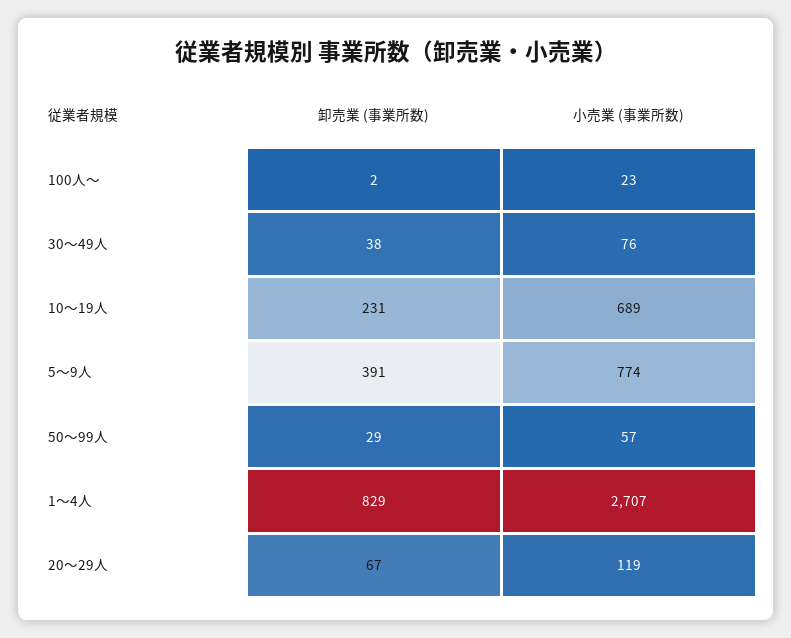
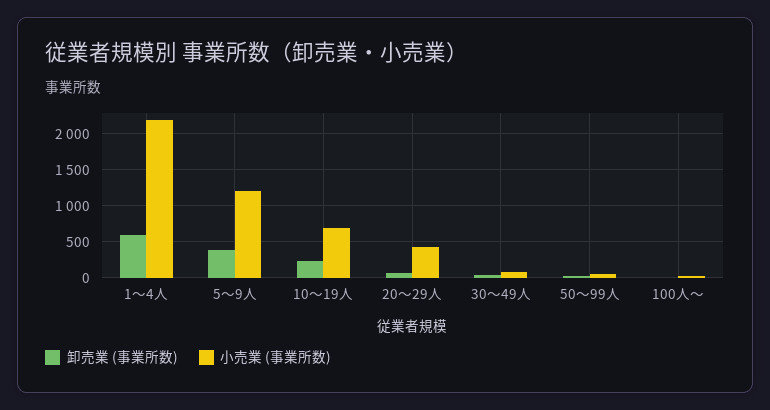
小売業 (事業所数), 5～9人: 774 -> 1200
卸売業 (事業所数), 1～4人: 829 -> 600
小売業 (事業所数), 1～4人: 2707 -> 2200
小売業 (事業所数), 20～29人: 119 -> 400

